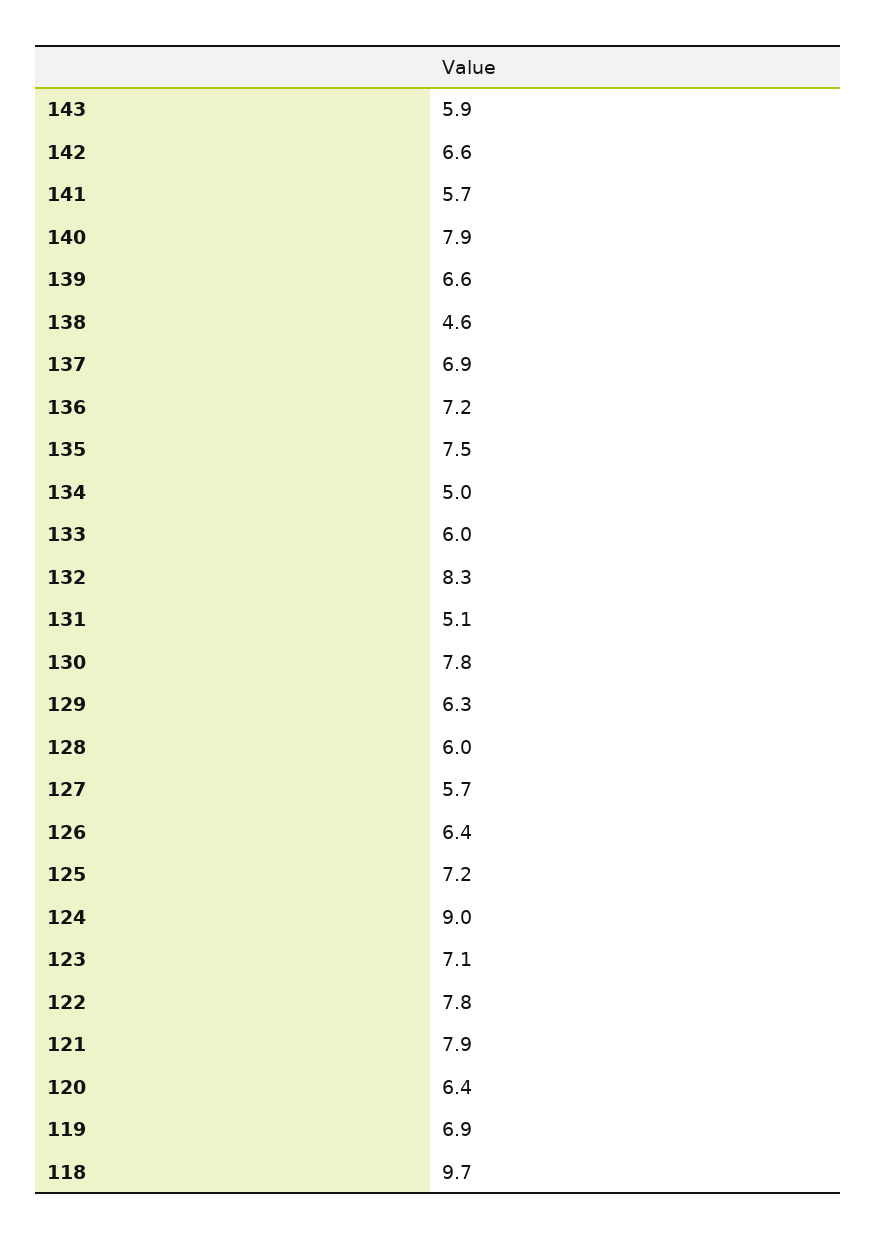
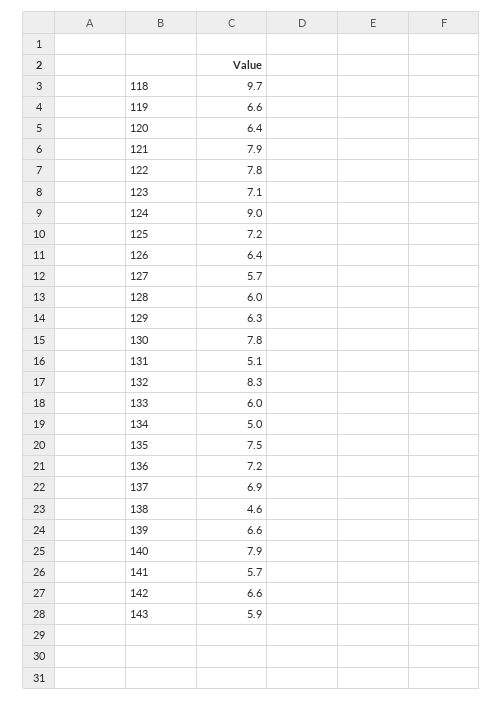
119: 6.9 -> 6.6

